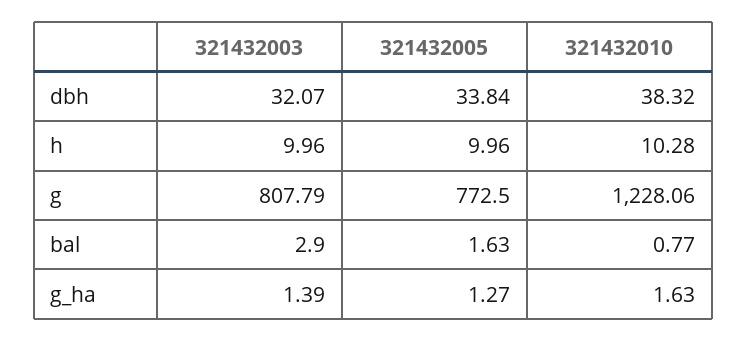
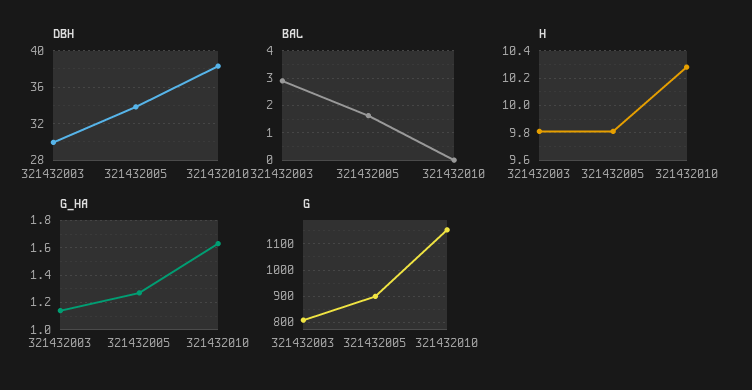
dbh, 321432003: 32.07 -> 30
h, 321432003: 9.96 -> 9.8
h, 321432005: 9.96 -> 9.8
g, 321432005: 772.5 -> 900
g, 321432010: 1228.06 -> 1150
bal, 321432010: 0.77 -> 0
g_ha, 321432003: 1.39 -> 1.15

